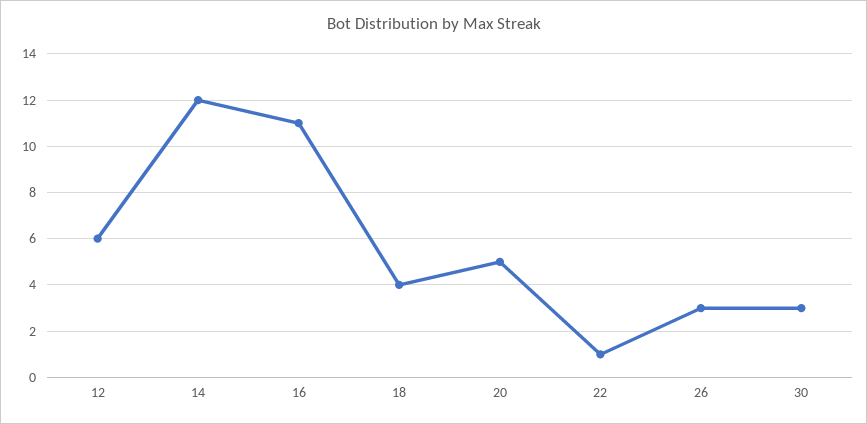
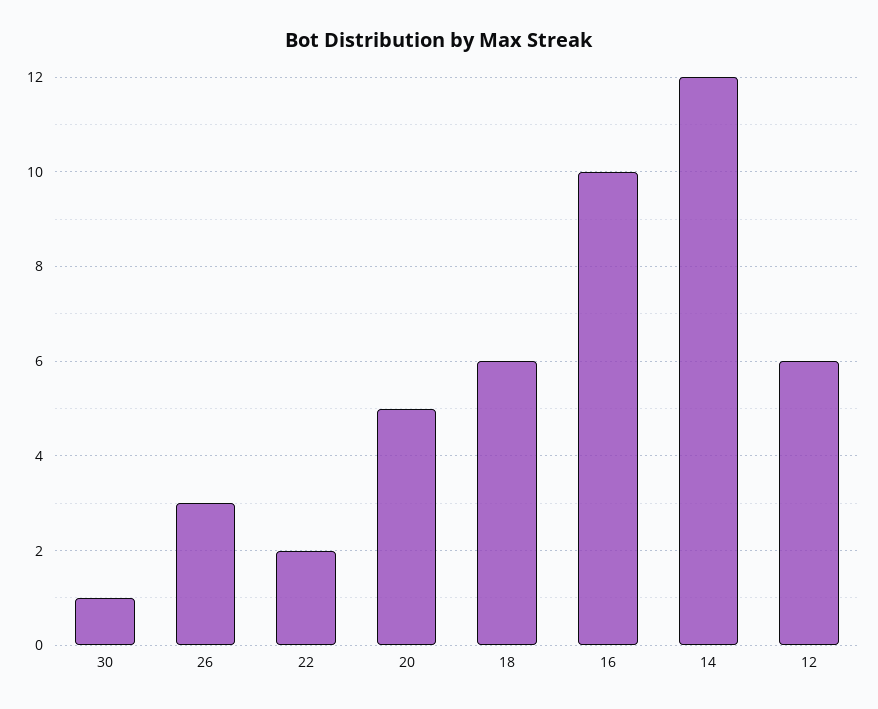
16: 11 -> 10
18: 4 -> 6
22: 1 -> 2
30: 3 -> 1

